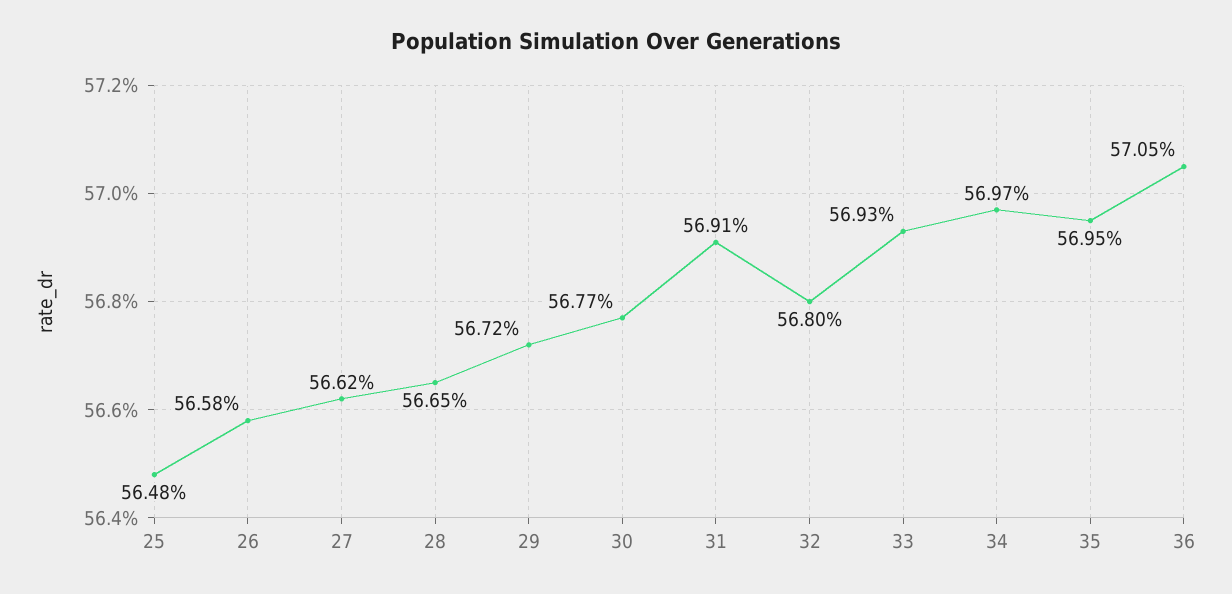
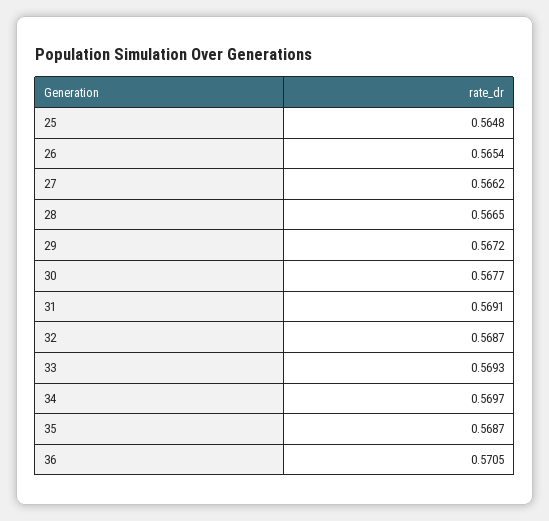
26: 0.5658 -> 0.5654
32: 0.568 -> 0.5687
35: 0.5695 -> 0.5687

